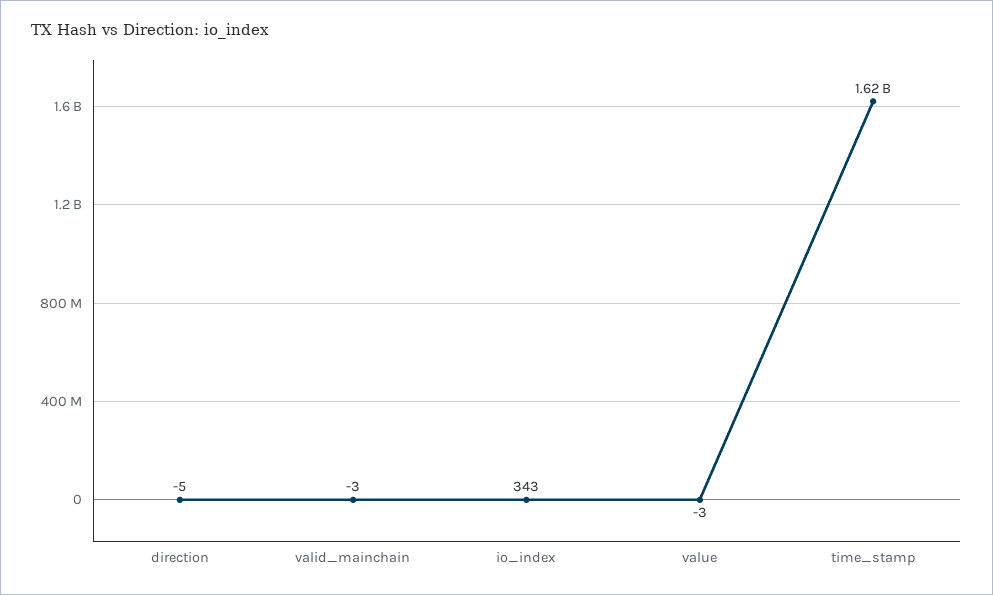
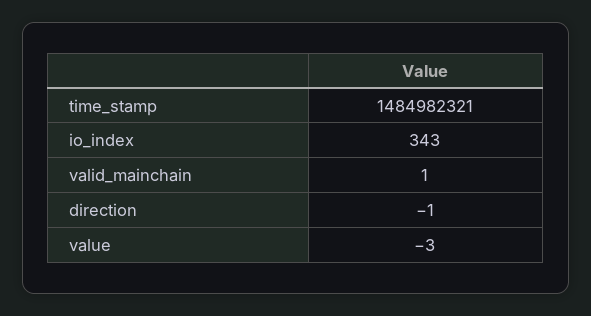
direction: -5 -> -1
valid_mainchain: -3 -> 1
time_stamp: 1620000000 -> 1484982321

